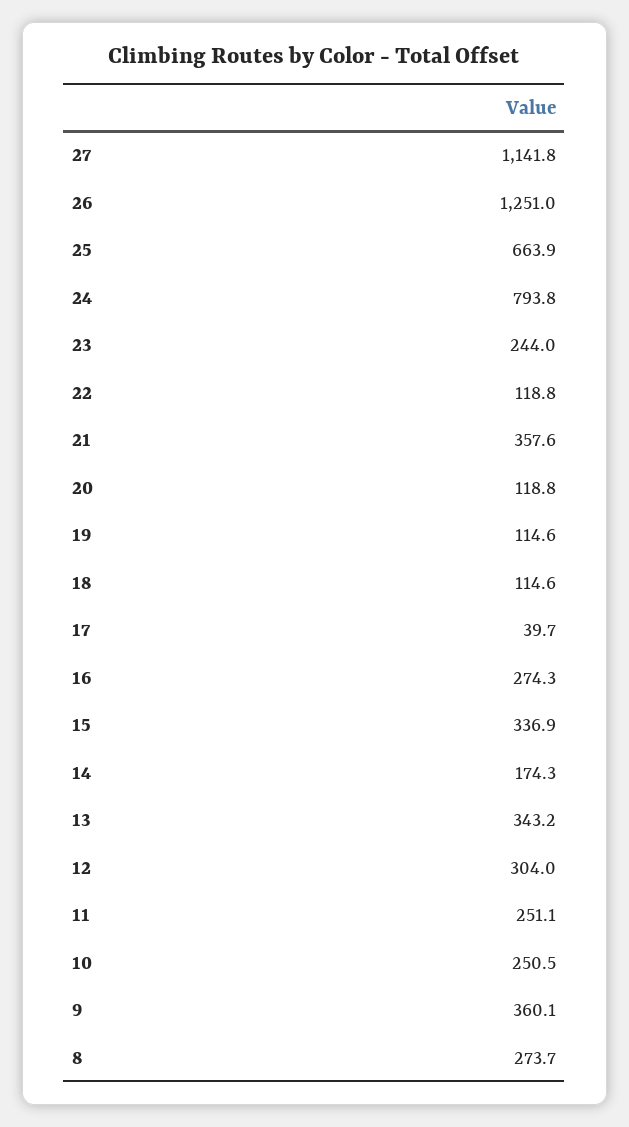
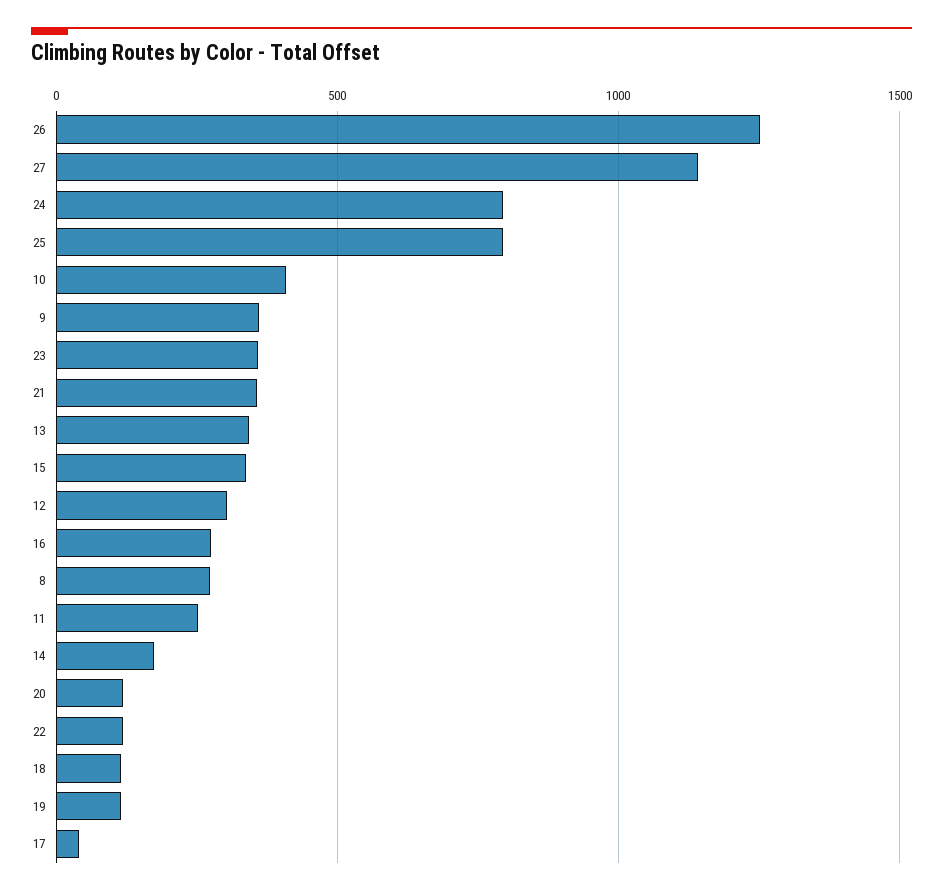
25: 663.9 -> 800
23: 244 -> 350
10: 250.5 -> 400

